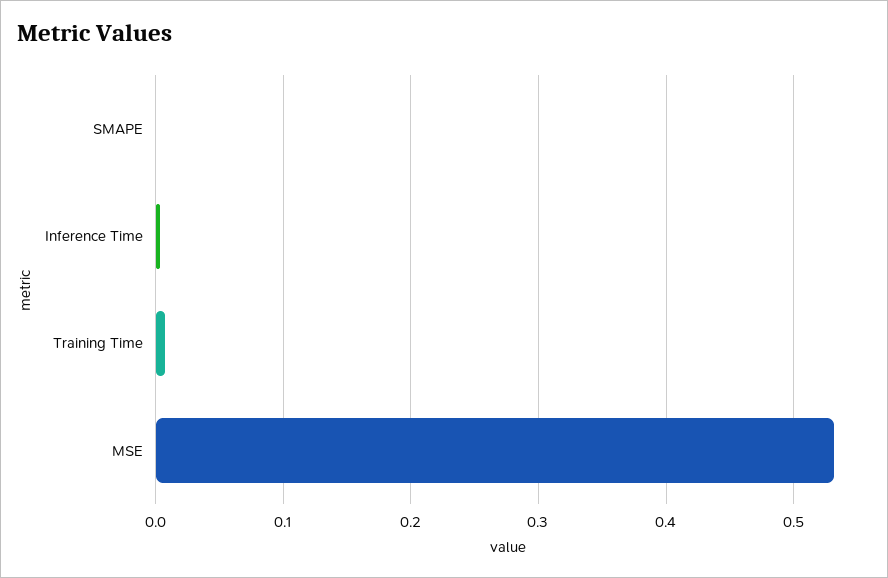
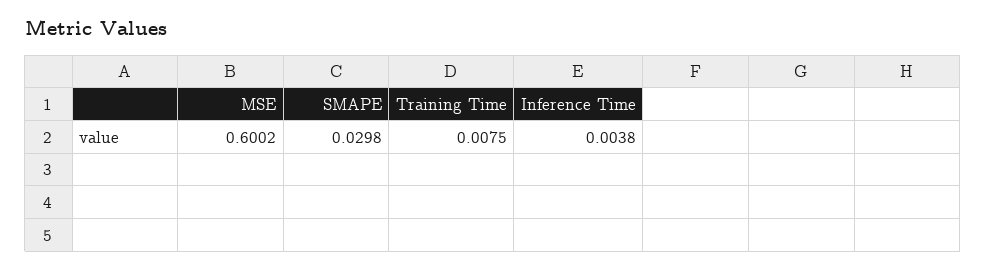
SMAPE: 0 -> 0.0298
MSE: 0.53 -> 0.6002

